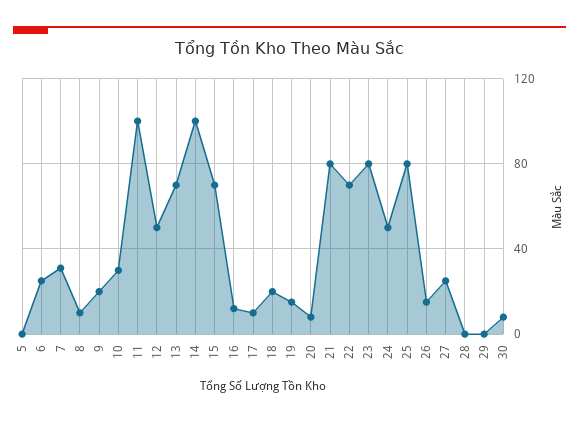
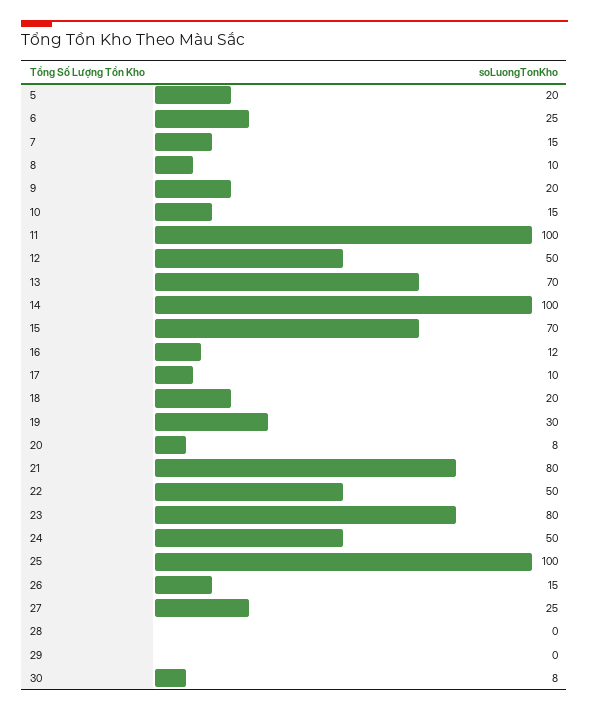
5: 0 -> 20
7: 30 -> 15
10: 30 -> 15
19: 15 -> 30
22: 70 -> 50
25: 80 -> 100

